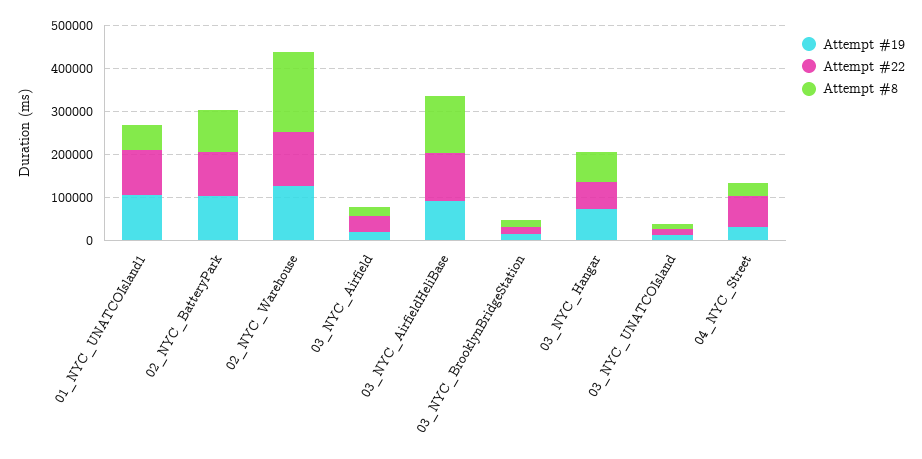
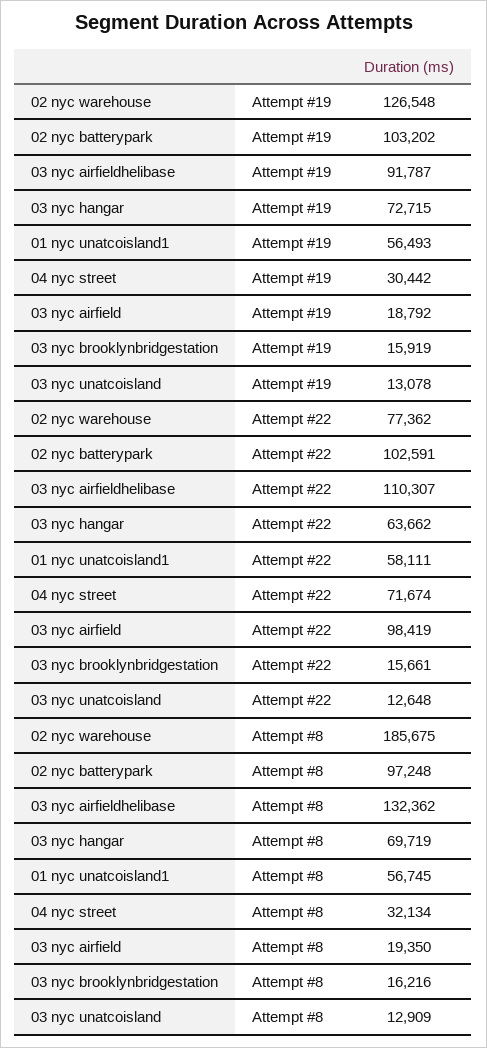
Attempt #19, 01_NYC_UNATCOIsland1: 100000 -> 56493
Attempt #22, 01_NYC_UNATCOIsland1: 100000 -> 58111
Attempt #22, 02_NYC_Warehouse: 120000 -> 77362
Attempt #22, 03_NYC_Airfield: 40000 -> 98419

